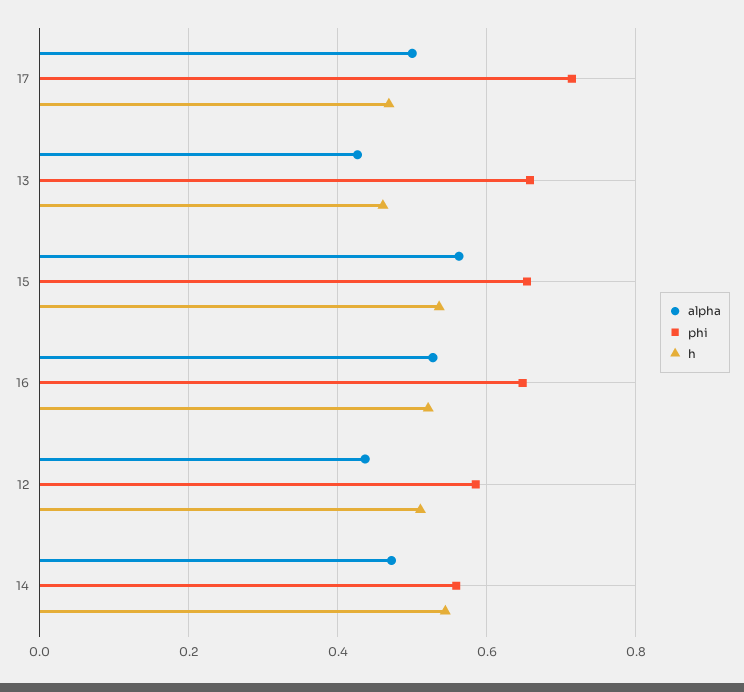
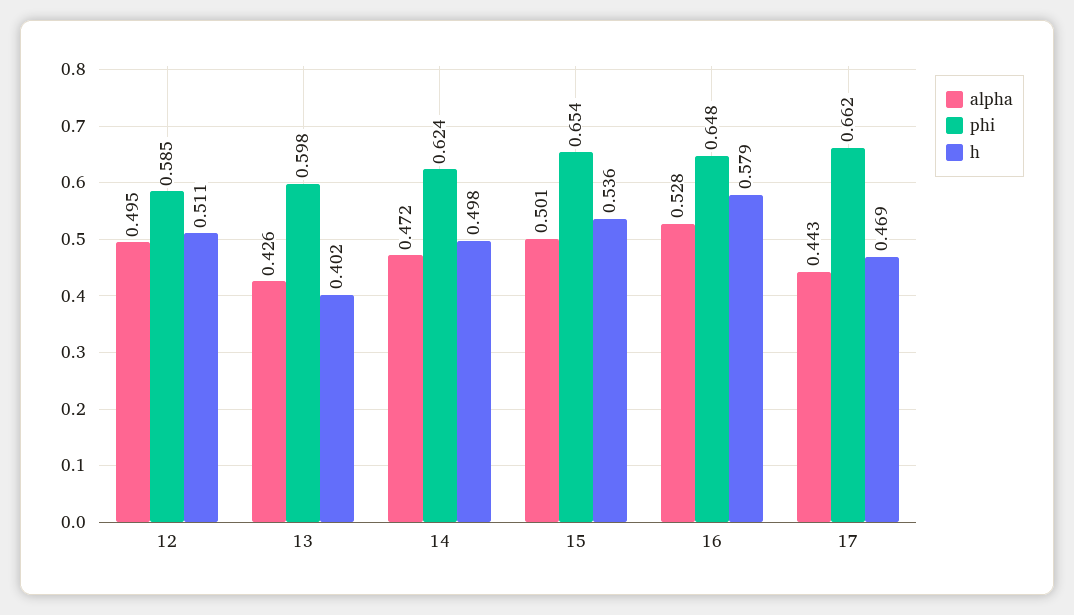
alpha, 17: 0.5 -> 0.443
phi, 17: 0.72 -> 0.662
phi, 13: 0.66 -> 0.598
h, 13: 0.46 -> 0.402
alpha, 15: 0.56 -> 0.501
h, 16: 0.52 -> 0.579
alpha, 12: 0.44 -> 0.495
phi, 14: 0.56 -> 0.624
h, 14: 0.54 -> 0.498

